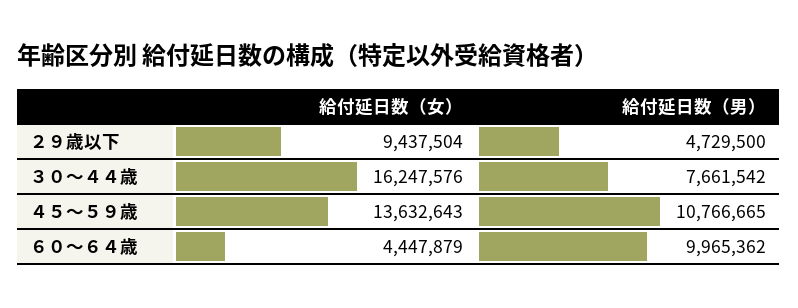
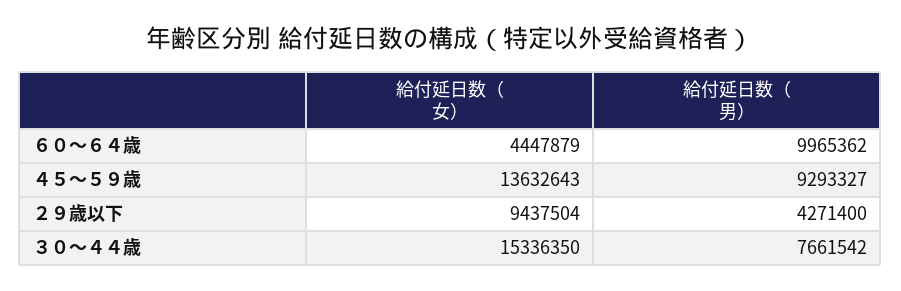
給付延日数（男）, ２９歳以下: 4729500 -> 4271400
給付延日数（女）, ３０～４４歳: 16247576 -> 15336350
給付延日数（男）, ４５～５９歳: 10766665 -> 9293327

